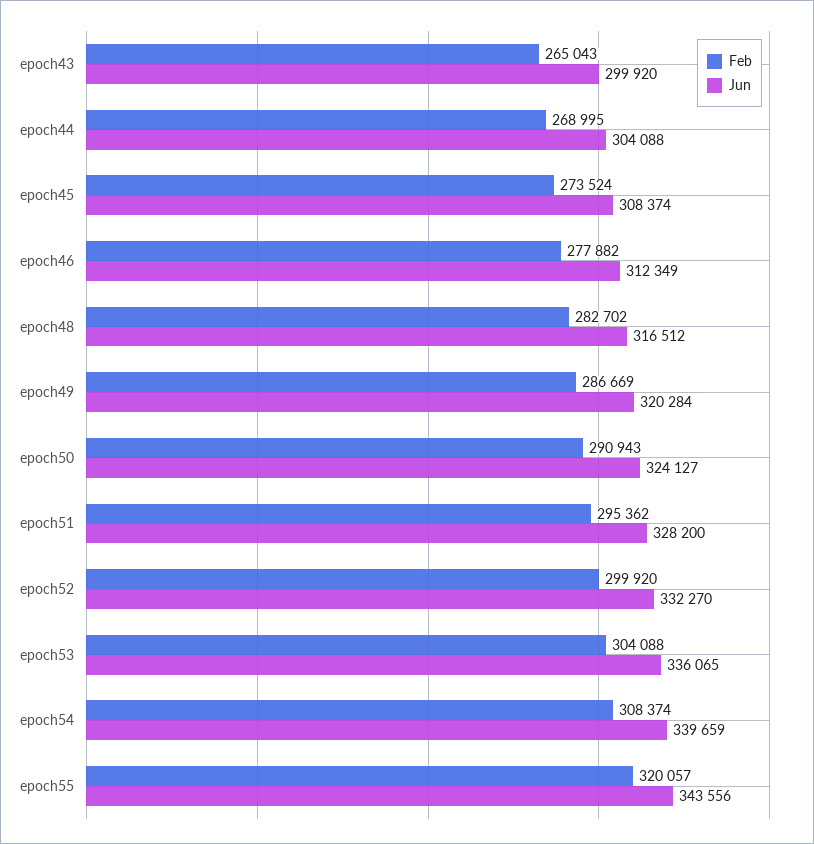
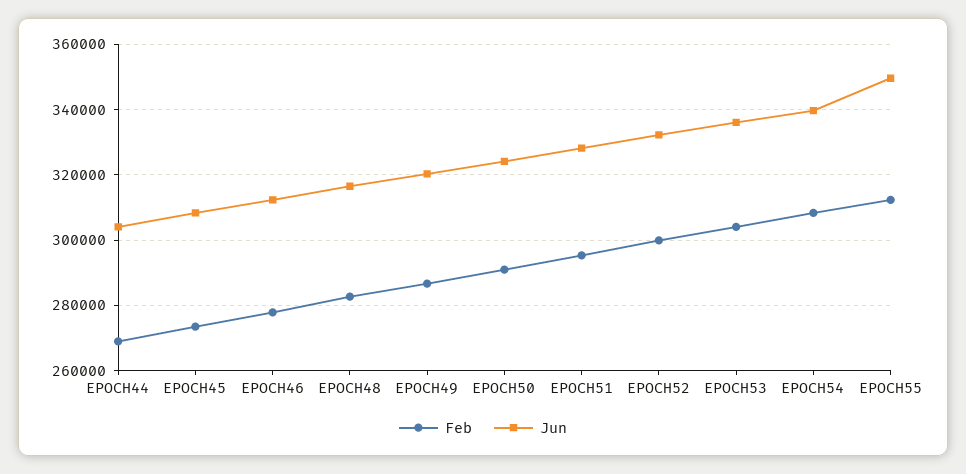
Feb, epoch43: 265043 -> none
Jun, epoch43: 299920 -> none
Feb, epoch55: 320057 -> 312000
Jun, epoch55: 343556 -> 350000

